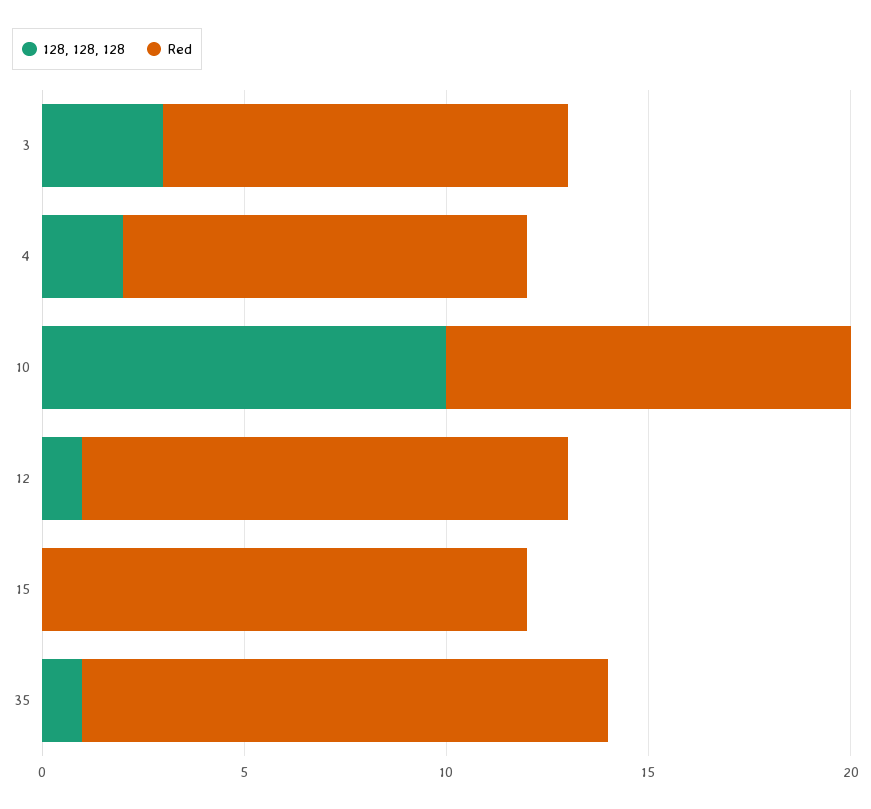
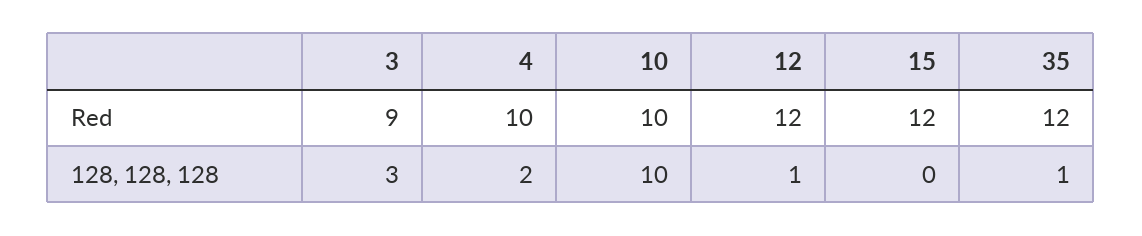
Red, 3: 10 -> 9
Red, 35: 13 -> 12

